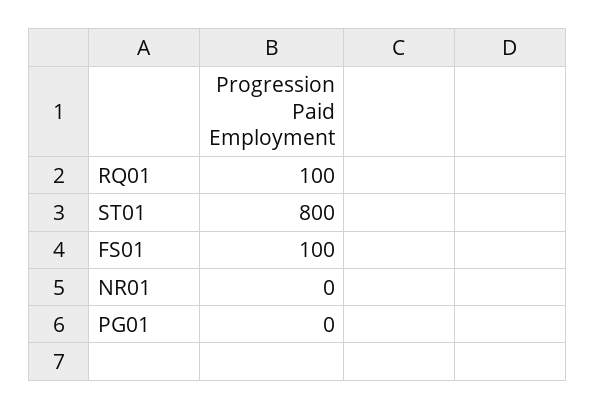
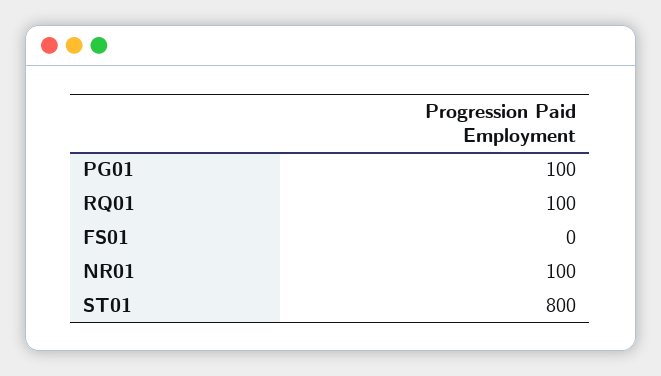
FS01: 100 -> 0
NR01: 0 -> 100
PG01: 0 -> 100

